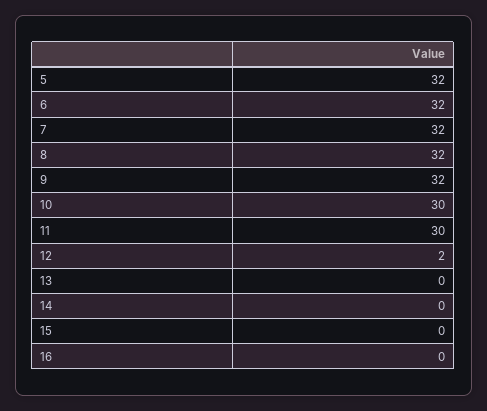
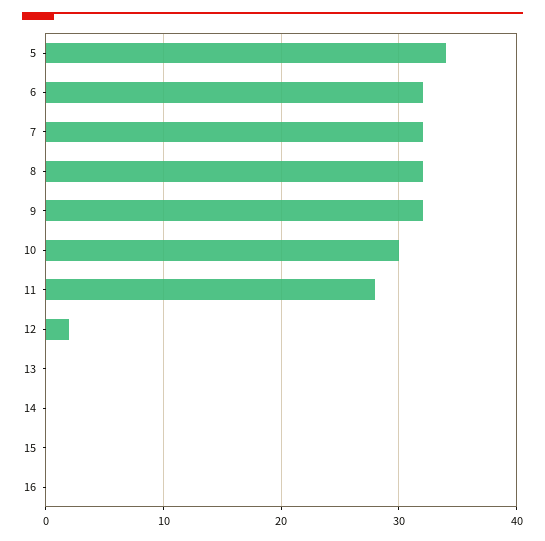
5: 32 -> 34
11: 30 -> 28

